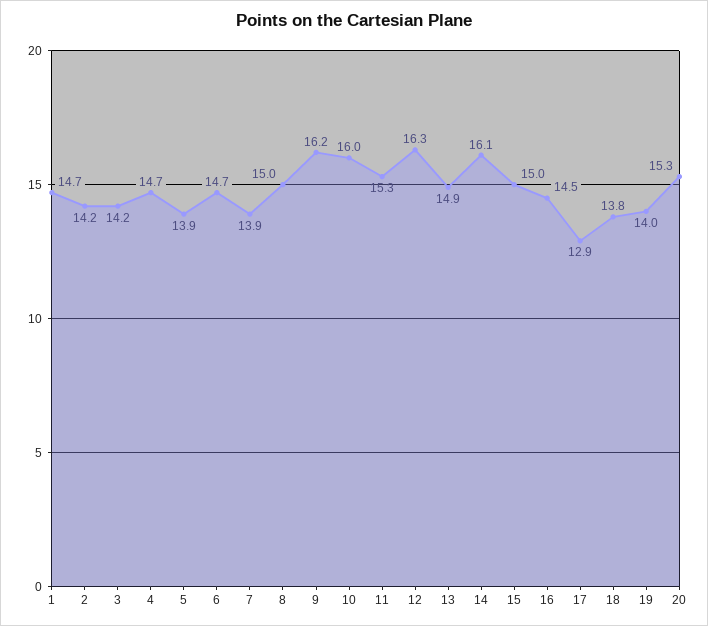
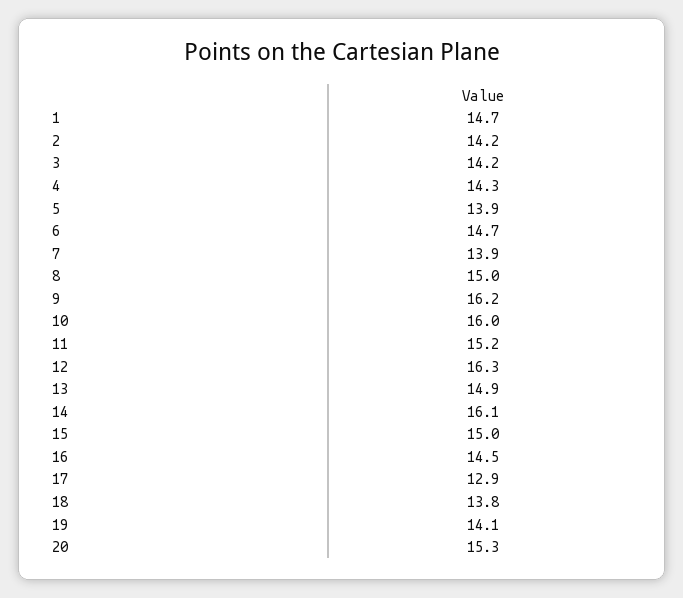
4: 14.7 -> 14.3
11: 15.3 -> 15.2
19: 14 -> 14.1

